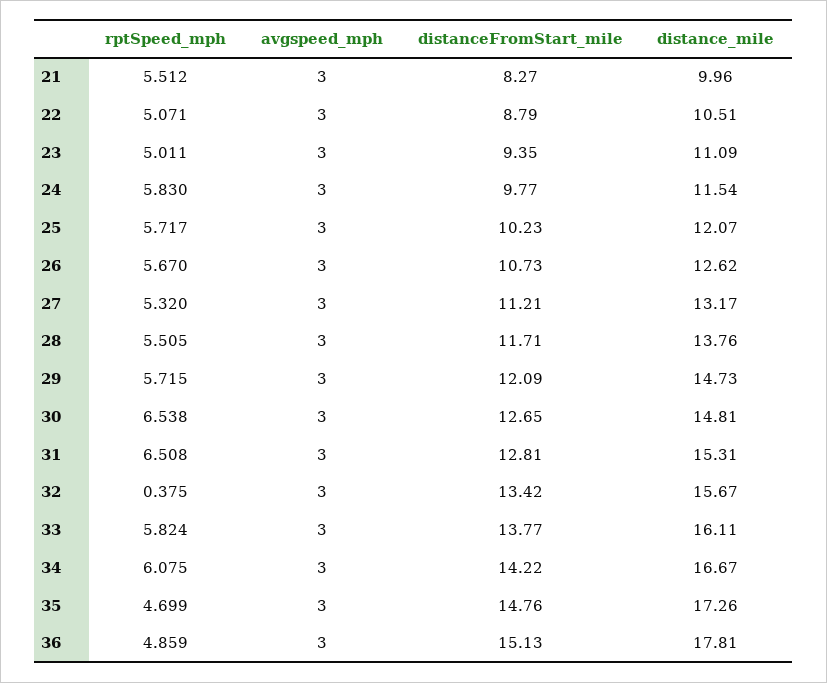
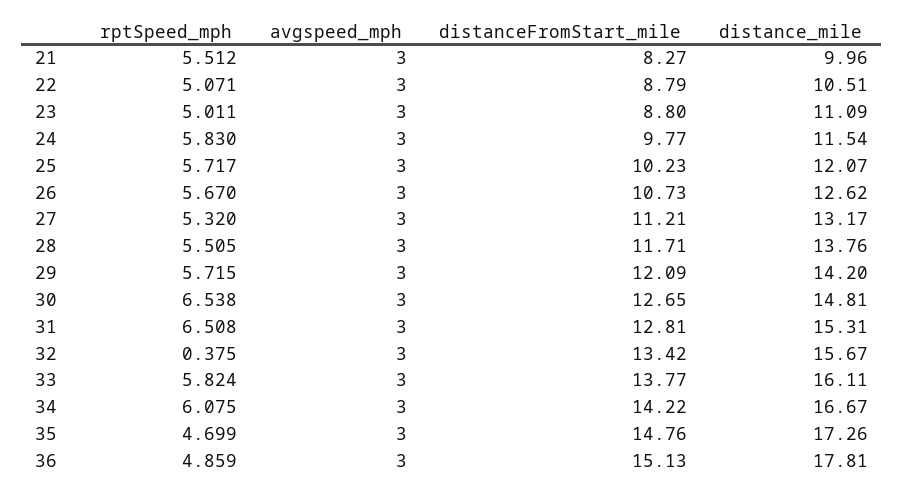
distanceFromStart_mile, 23: 9.35 -> 8.8
distance_mile, 29: 14.73 -> 14.2

